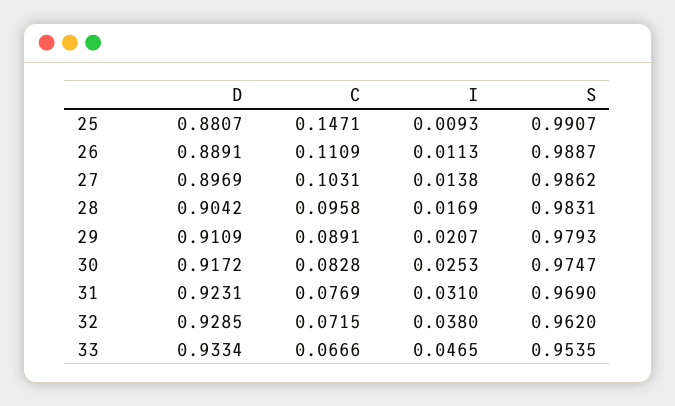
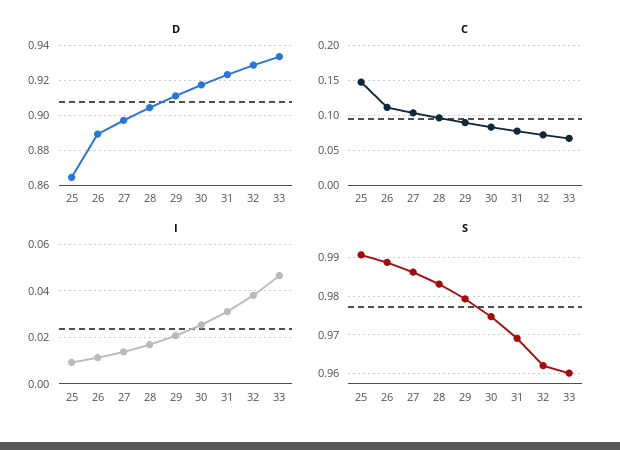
D, 25: 0.8807 -> 0.865
S, 33: 0.9535 -> 0.96

